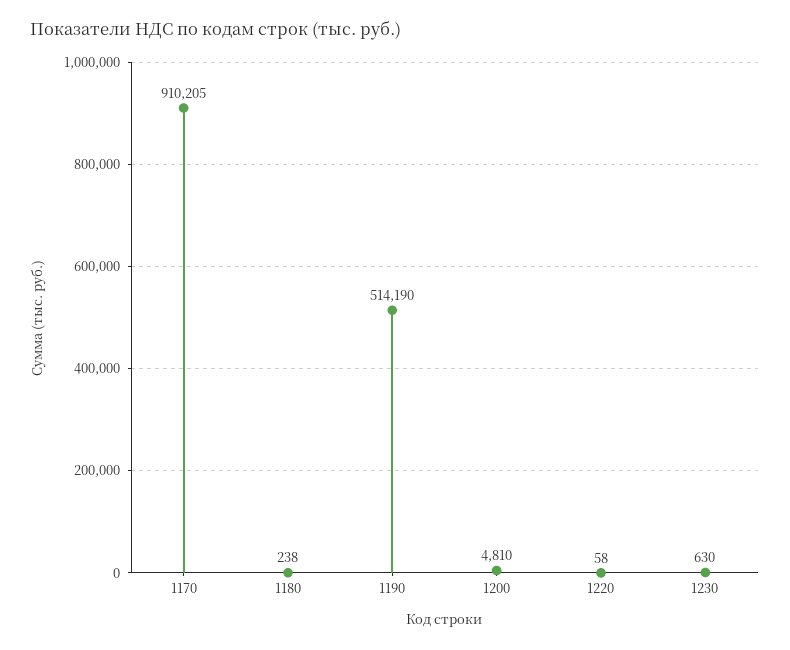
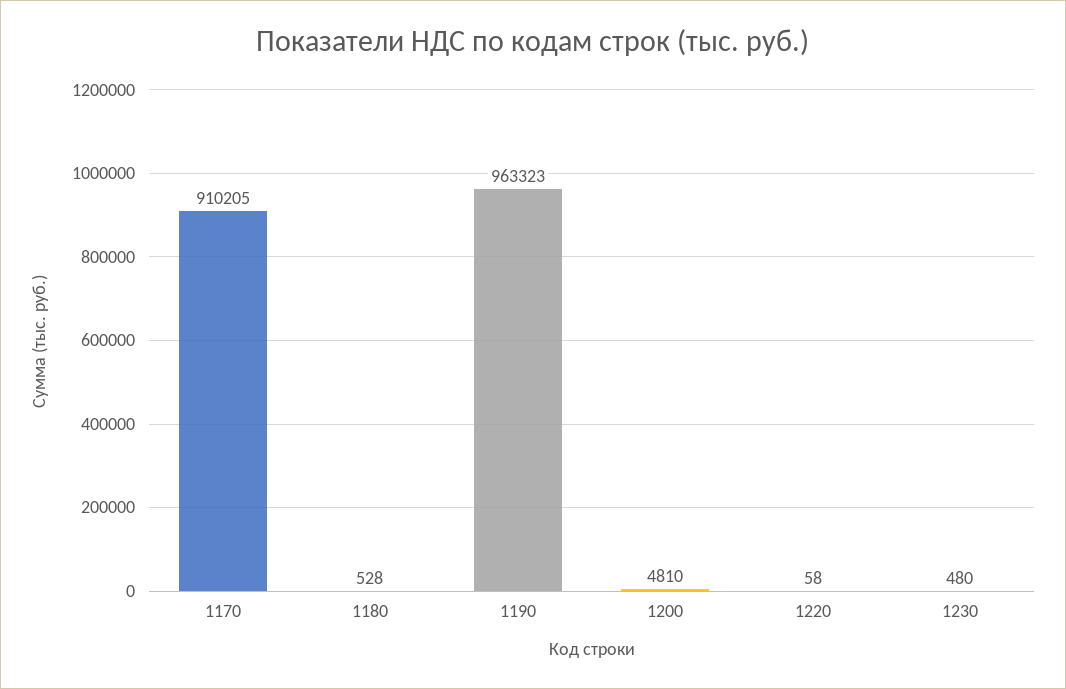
1180: 238 -> 528
1190: 514190 -> 963323
1230: 630 -> 480

